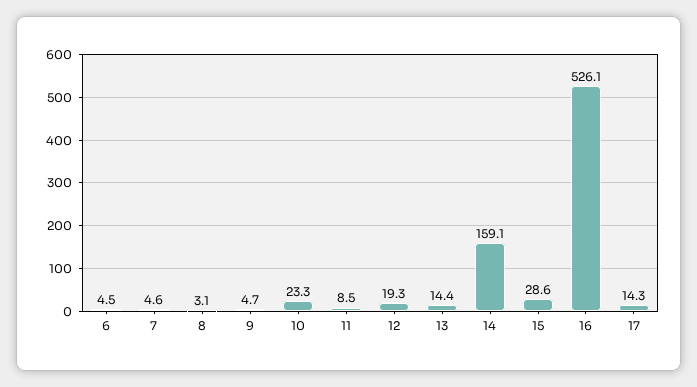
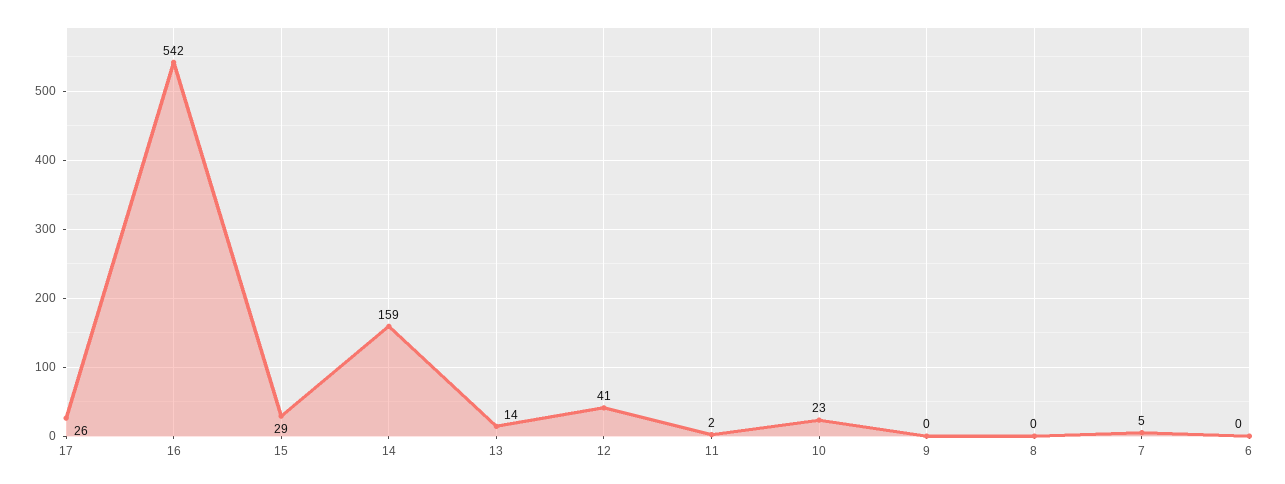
6: 4.5 -> 0
8: 3.1 -> 0
9: 4.7 -> 0
11: 8.5 -> 2
12: 19.3 -> 41
16: 526.1 -> 542
17: 14.3 -> 26

